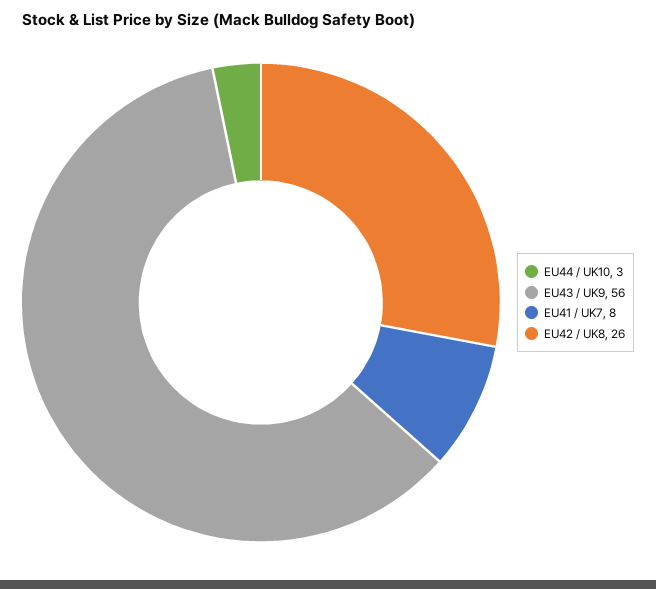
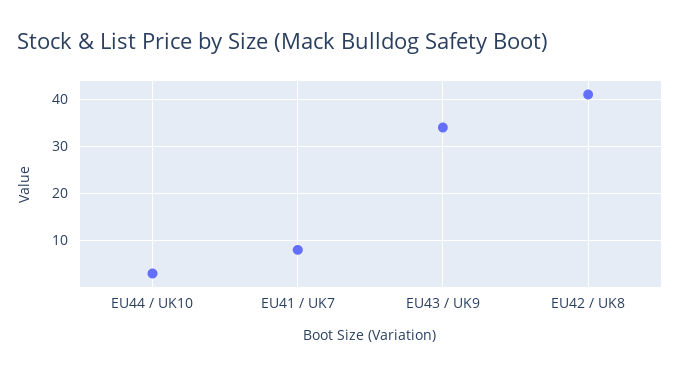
EU43 / UK9: 56 -> 35
EU42 / UK8: 26 -> 40

